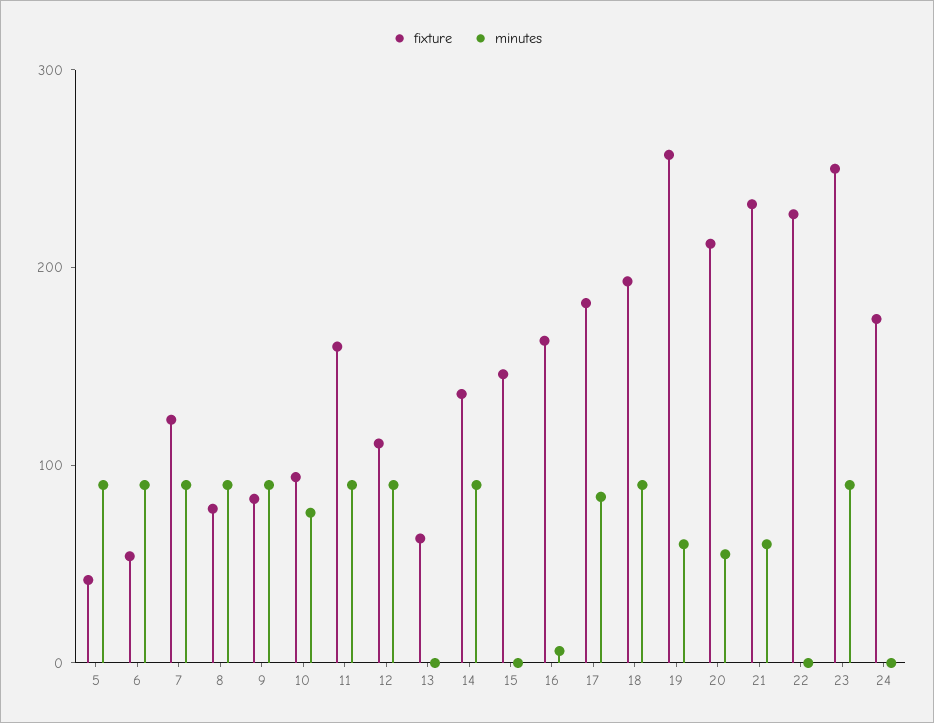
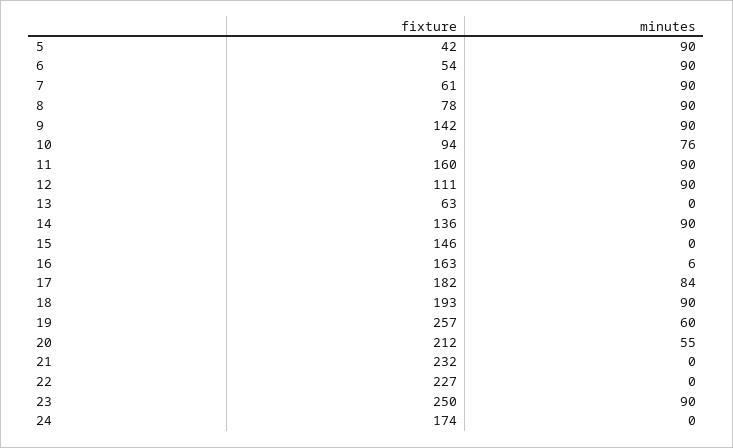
fixture, 7: 120 -> 61
fixture, 9: 80 -> 142
minutes, 21: 60 -> 0

